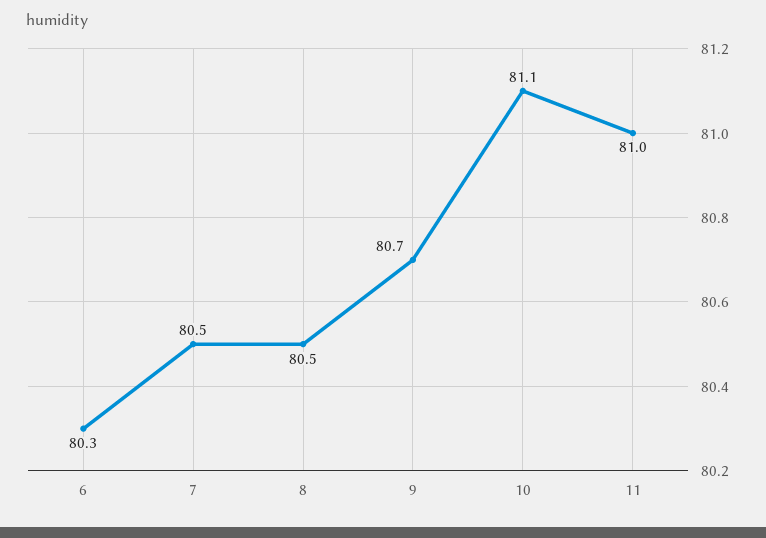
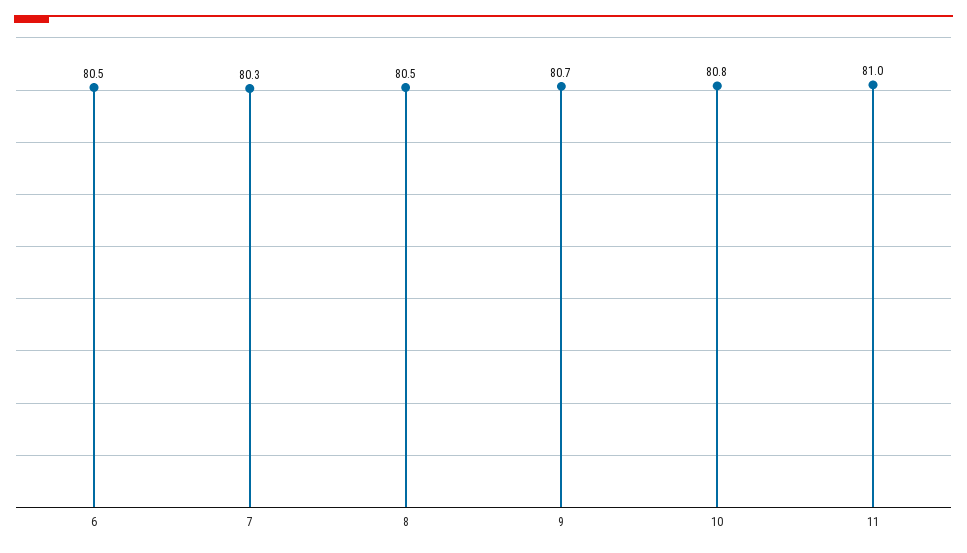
6: 80.3 -> 80.5
7: 80.5 -> 80.3
10: 81.1 -> 80.8

